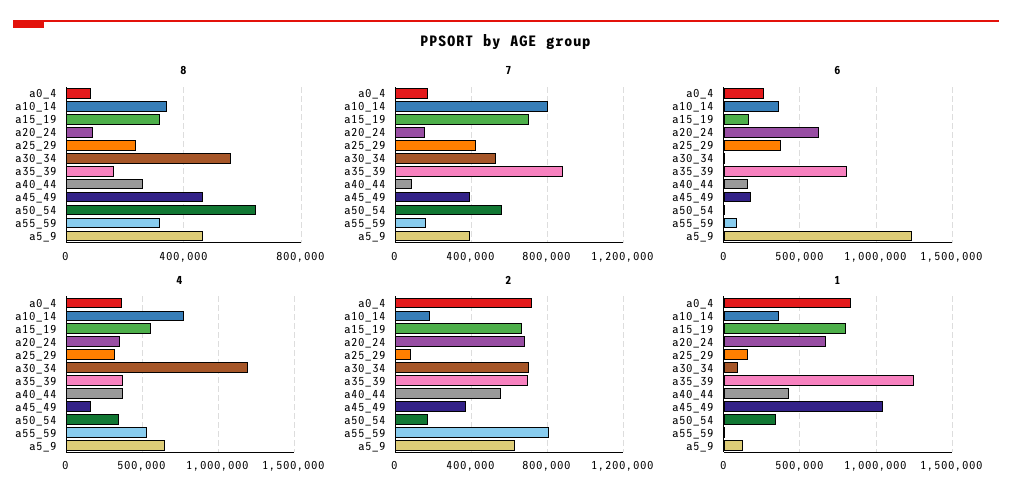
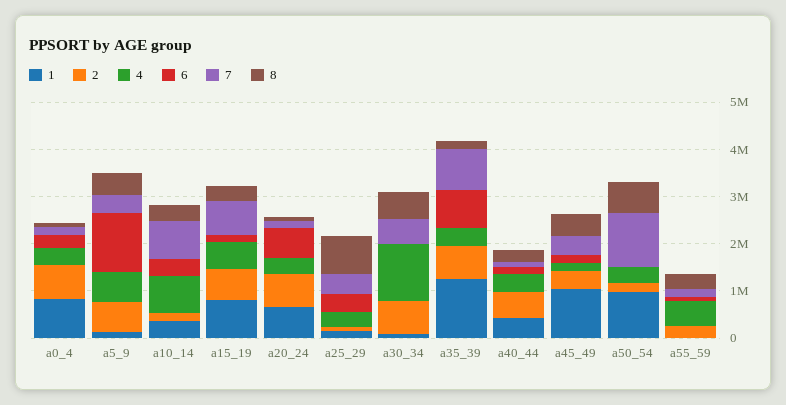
8, a25_29: 250000 -> 800000
7, a50_54: 550000 -> 1200000
2, a55_59: 800000 -> 200000
1, a50_54: 350000 -> 1000000

